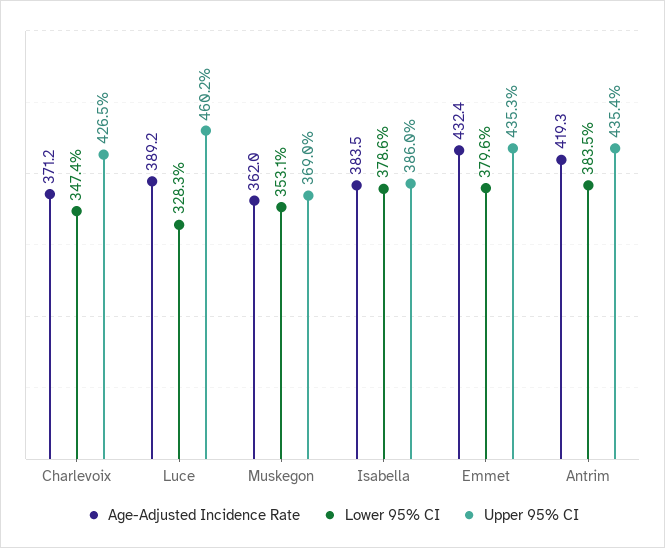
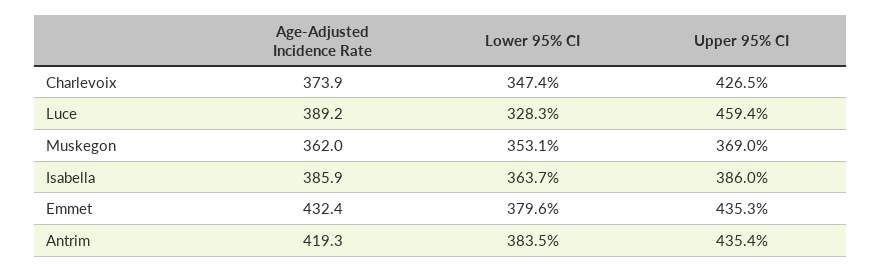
Age-Adjusted Incidence Rate, Charlevoix: 371.2 -> 373.9
Upper 95% CI, Luce: 460.2 -> 459.4
Age-Adjusted Incidence Rate, Isabella: 383.5 -> 385.9
Lower 95% CI, Isabella: 378.6 -> 363.7

